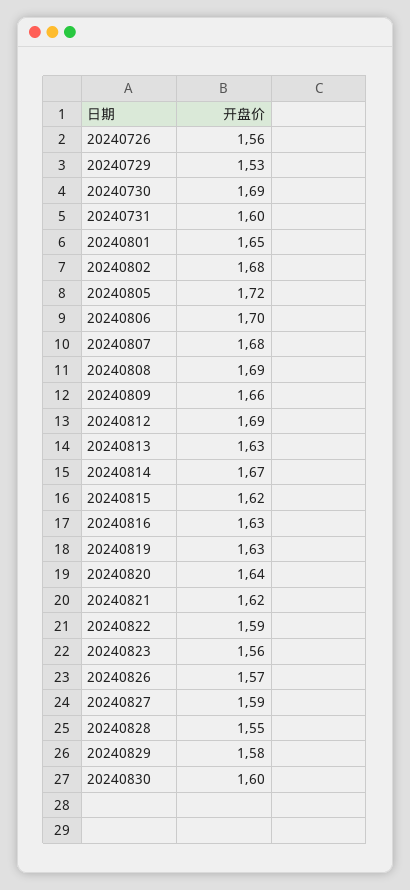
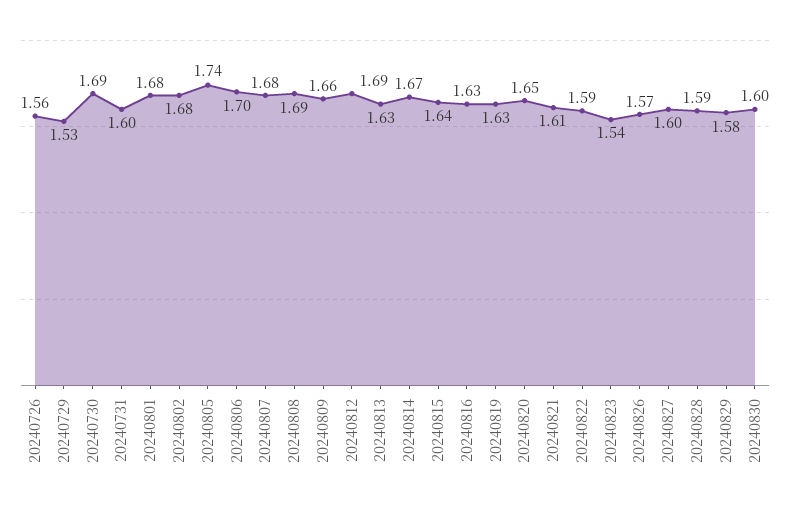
20240801: 1.65 -> 1.68
20240805: 1.72 -> 1.74
20240815: 1.62 -> 1.64
20240820: 1.64 -> 1.65
20240821: 1.62 -> 1.61
20240823: 1.56 -> 1.54
20240827: 1.59 -> 1.6
20240828: 1.55 -> 1.59

